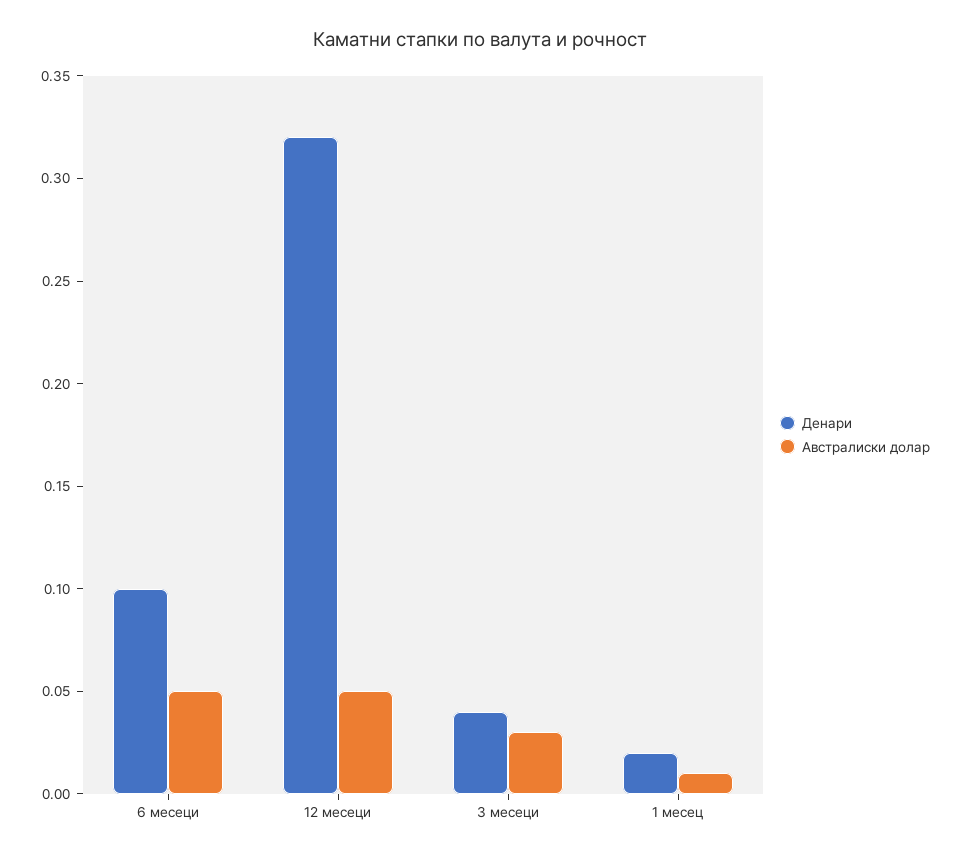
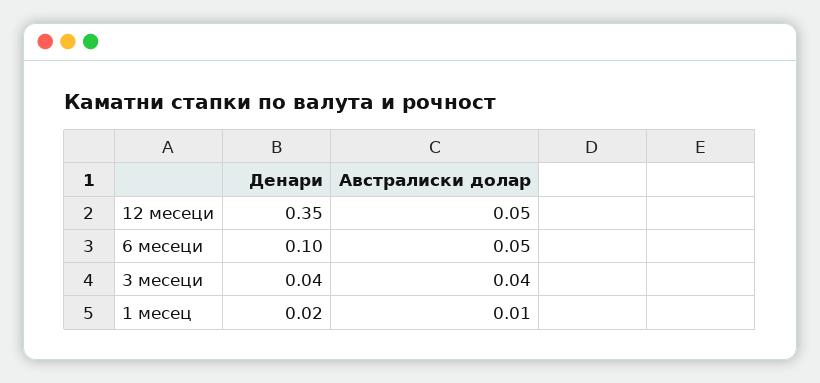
Денари, 12 месеци: 0.32 -> 0.35
Австралиски долар, 3 месеци: 0.03 -> 0.04

